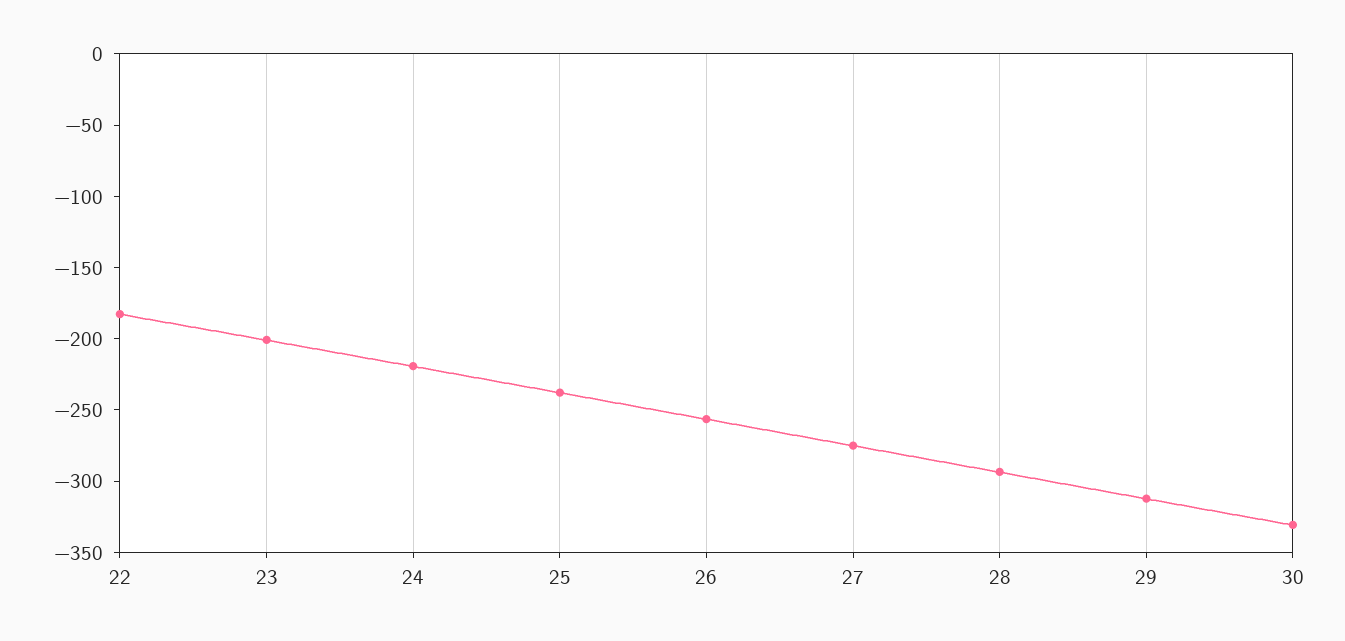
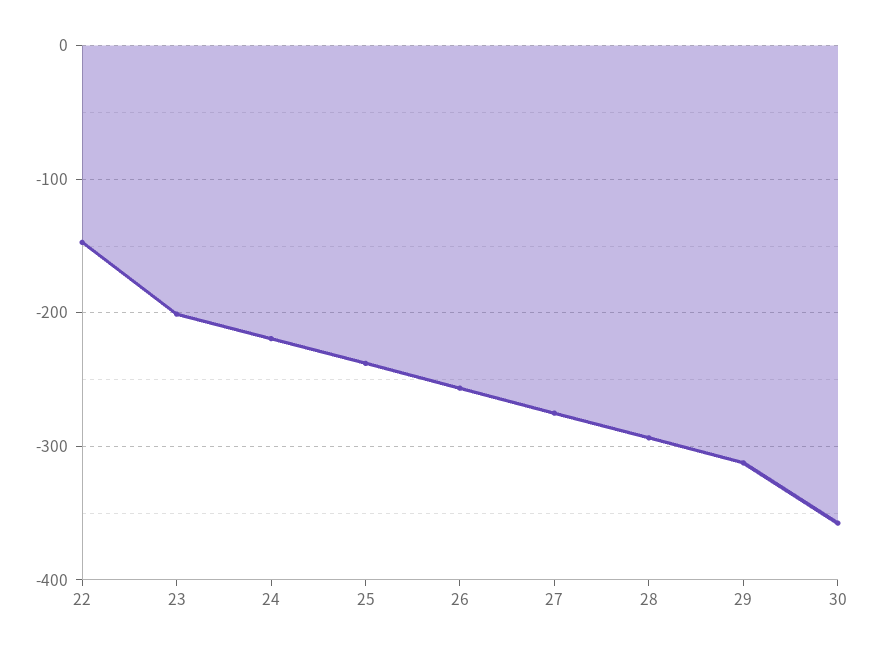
22: -180 -> -150
30: -330 -> -360

